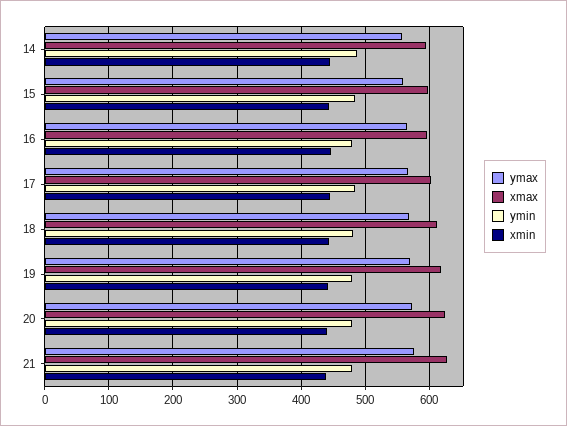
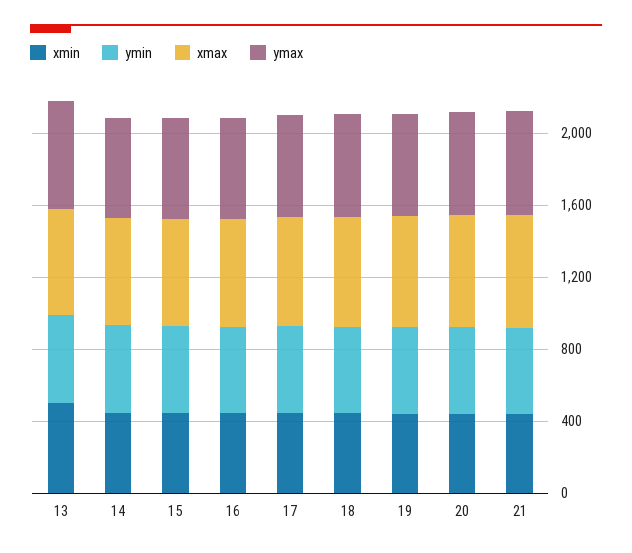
xmin, 13: none -> 500
ymin, 13: none -> 500
xmax, 13: none -> 600
ymax, 13: none -> 600

